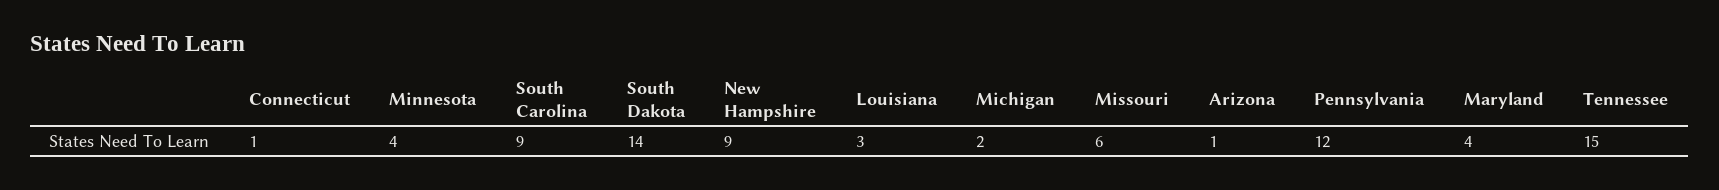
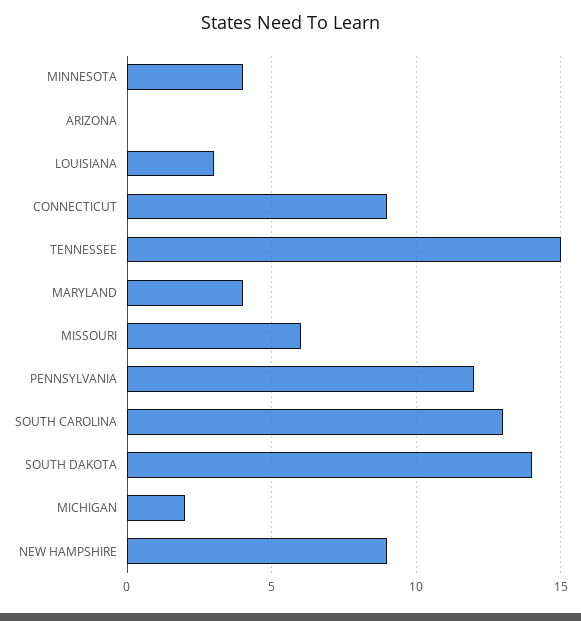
Connecticut: 1 -> 9
South Carolina: 9 -> 13
Arizona: 1 -> 0

